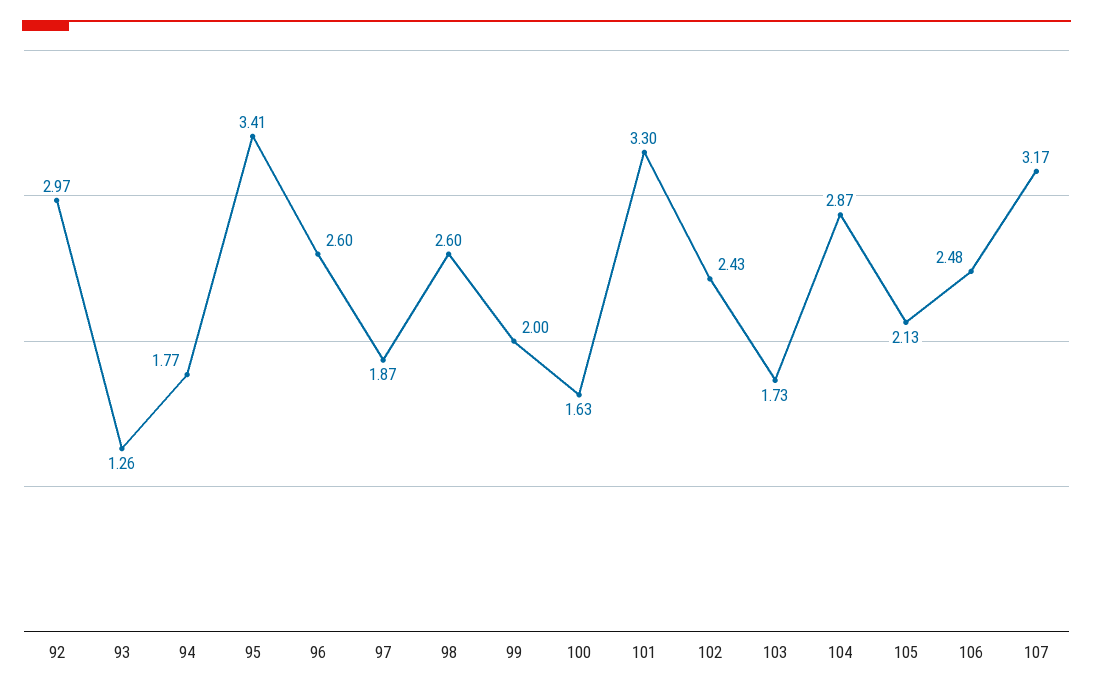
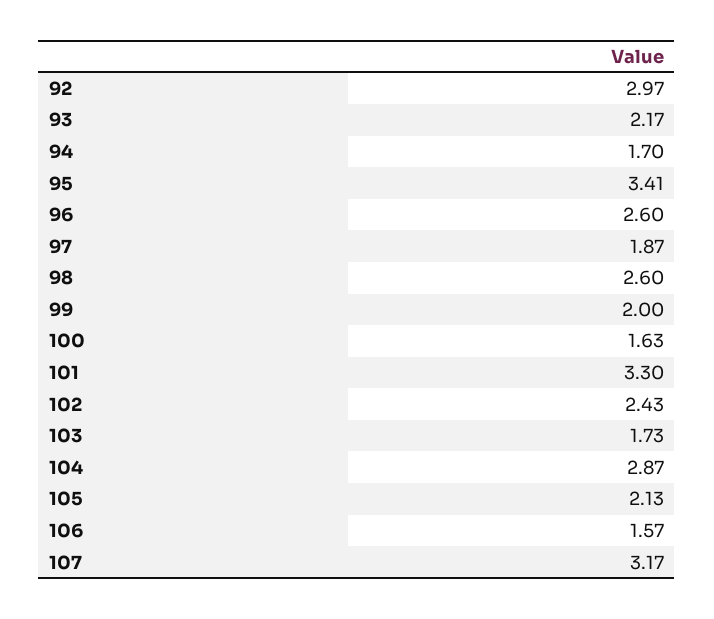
93: 1.26 -> 2.17
94: 1.77 -> 1.7
106: 2.48 -> 1.57

